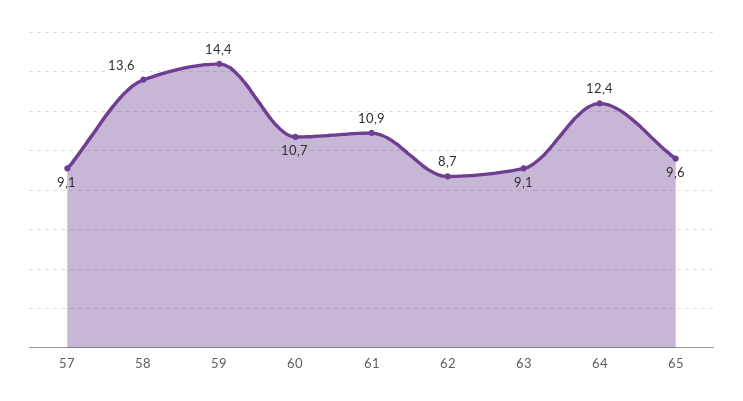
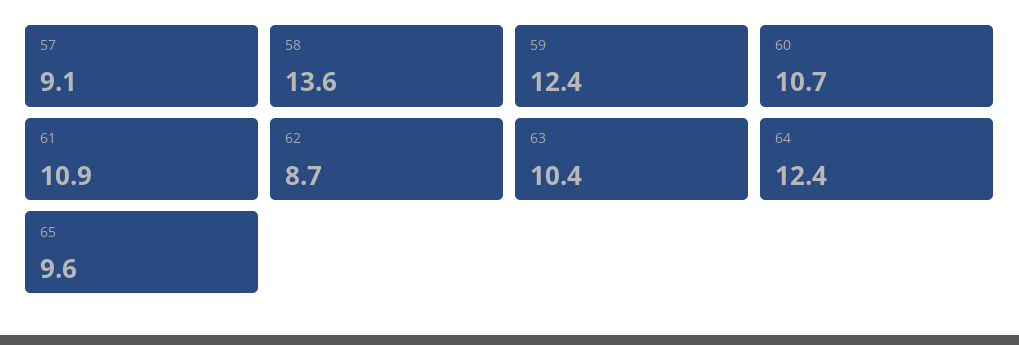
59: 14.4 -> 12.4
63: 9.1 -> 10.4

